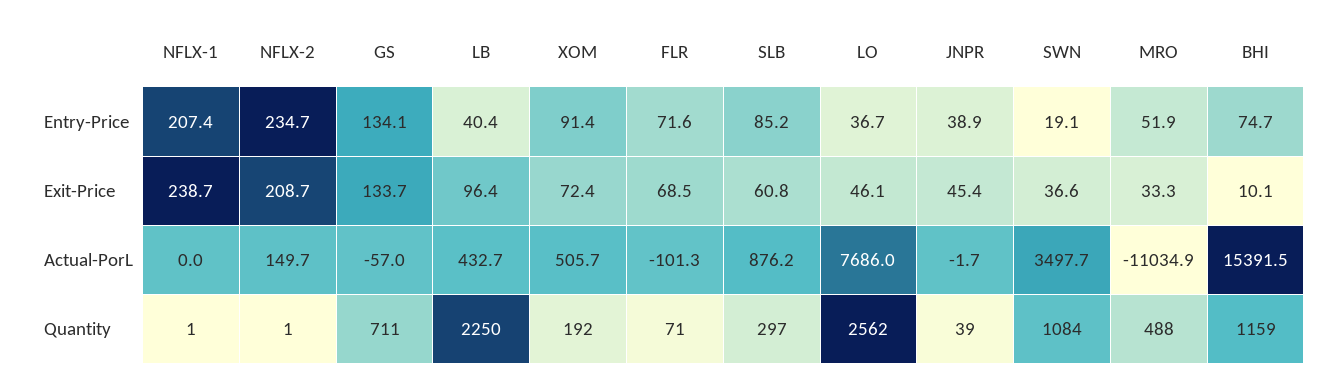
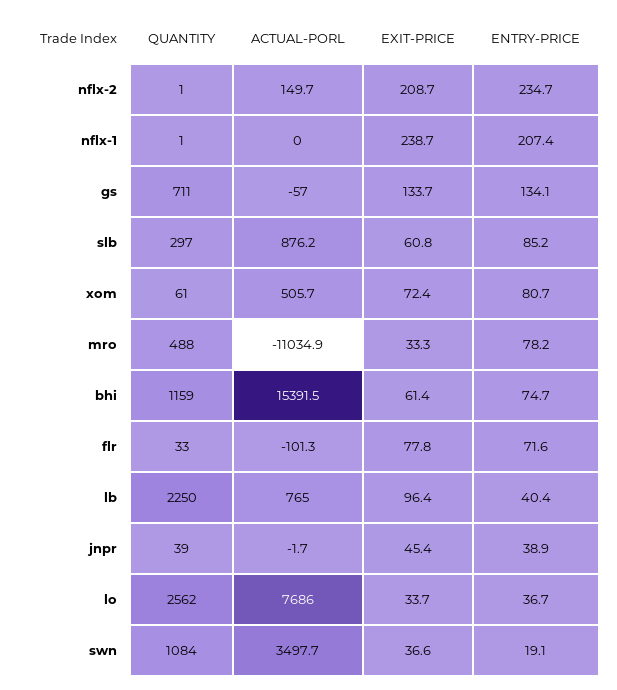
XOM, Entry-Price: 91.4 -> 80.7
MRO, Entry-Price: 51.9 -> 78.2
FLR, Exit-Price: 68.5 -> 77.8
LO, Exit-Price: 46.1 -> 33.7
BHI, Exit-Price: 10.1 -> 61.4
LB, Actual-PorL: 432.7 -> 765
XOM, Quantity: 192 -> 61
FLR, Quantity: 71 -> 33

